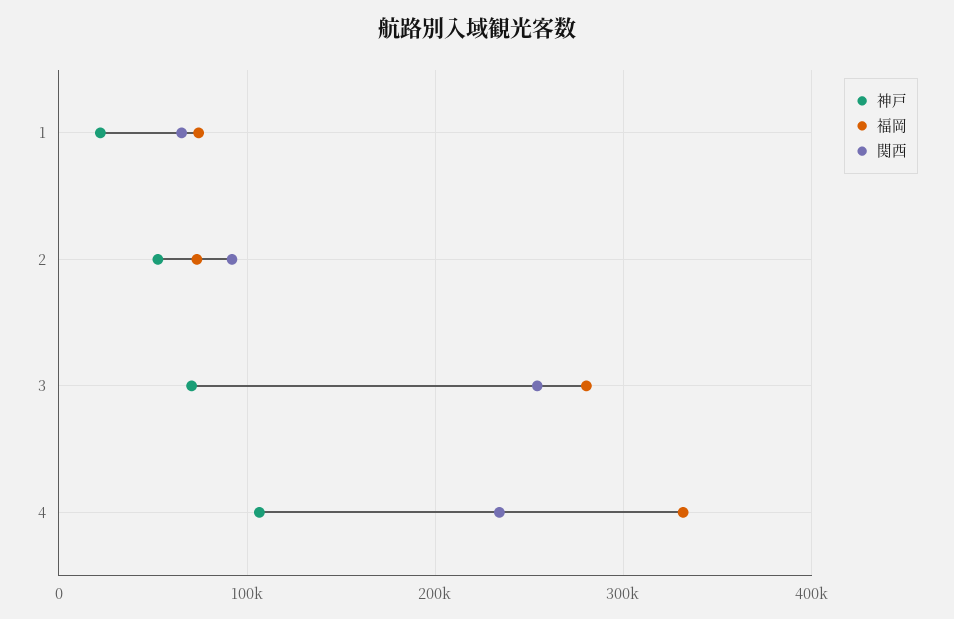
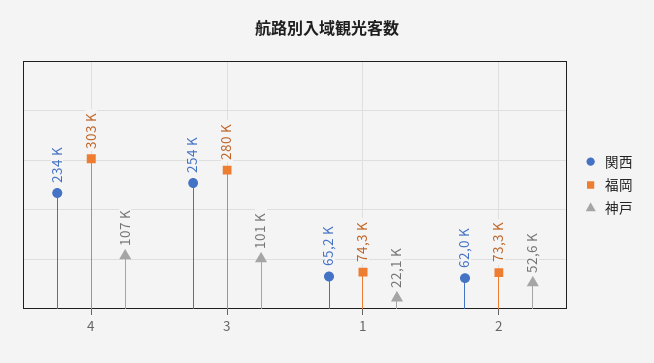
関西, 2: 90000 -> 62000
神戸, 3: 70000 -> 101000
福岡, 4: 330000 -> 303000

